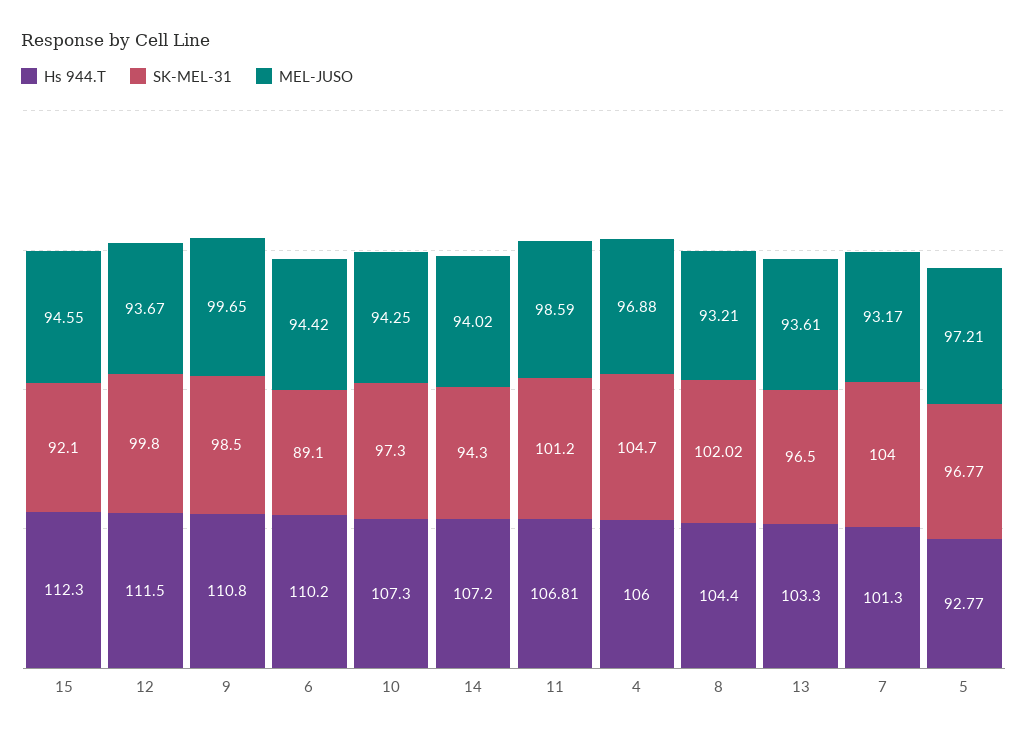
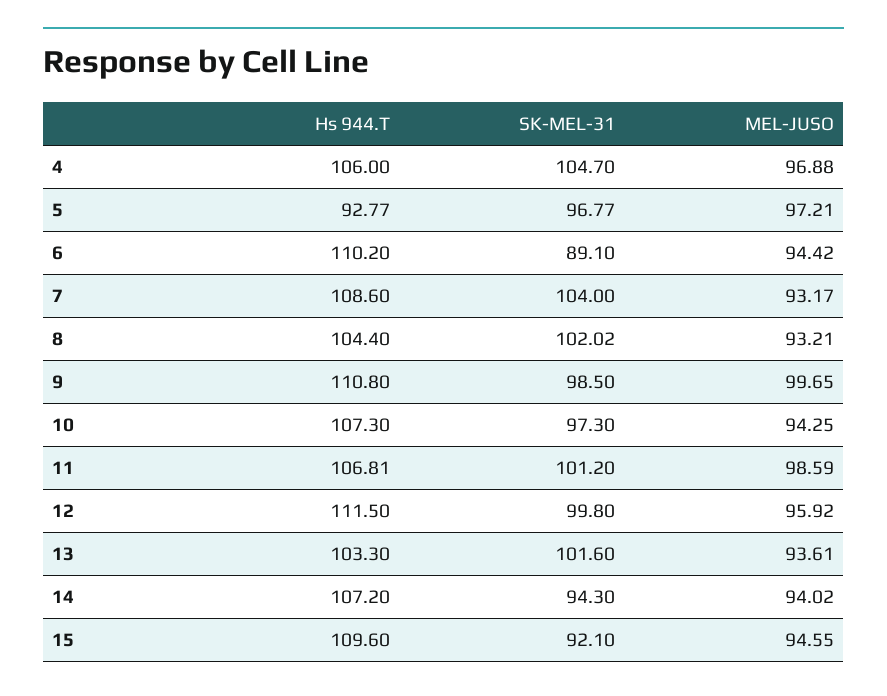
Hs 944.T, 15: 112.3 -> 109.6
MEL-JUSO, 12: 93.67 -> 95.92
SK-MEL-31, 13: 96.5 -> 101.6
Hs 944.T, 7: 101.3 -> 108.6

